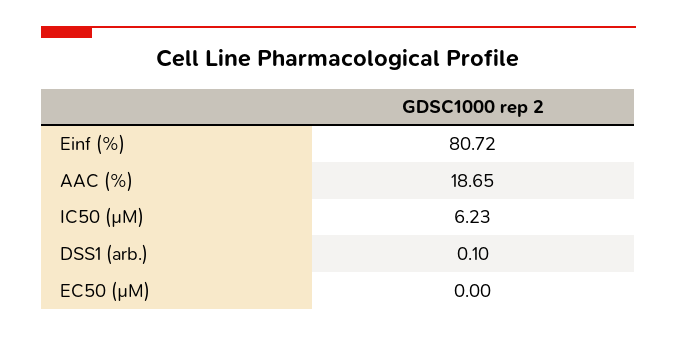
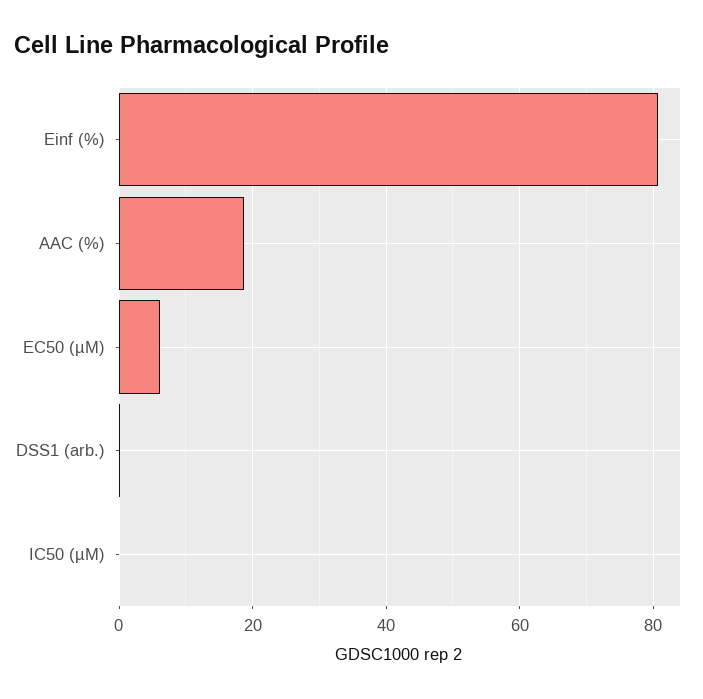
IC50 (µM): 6.23 -> 0
EC50 (µM): 0 -> 6

